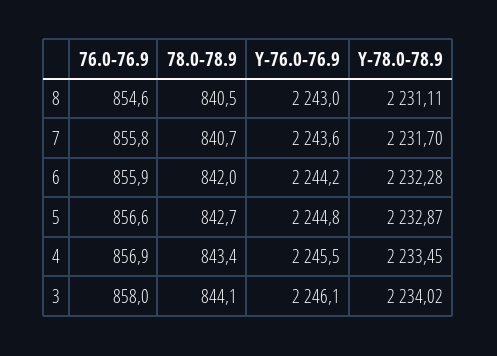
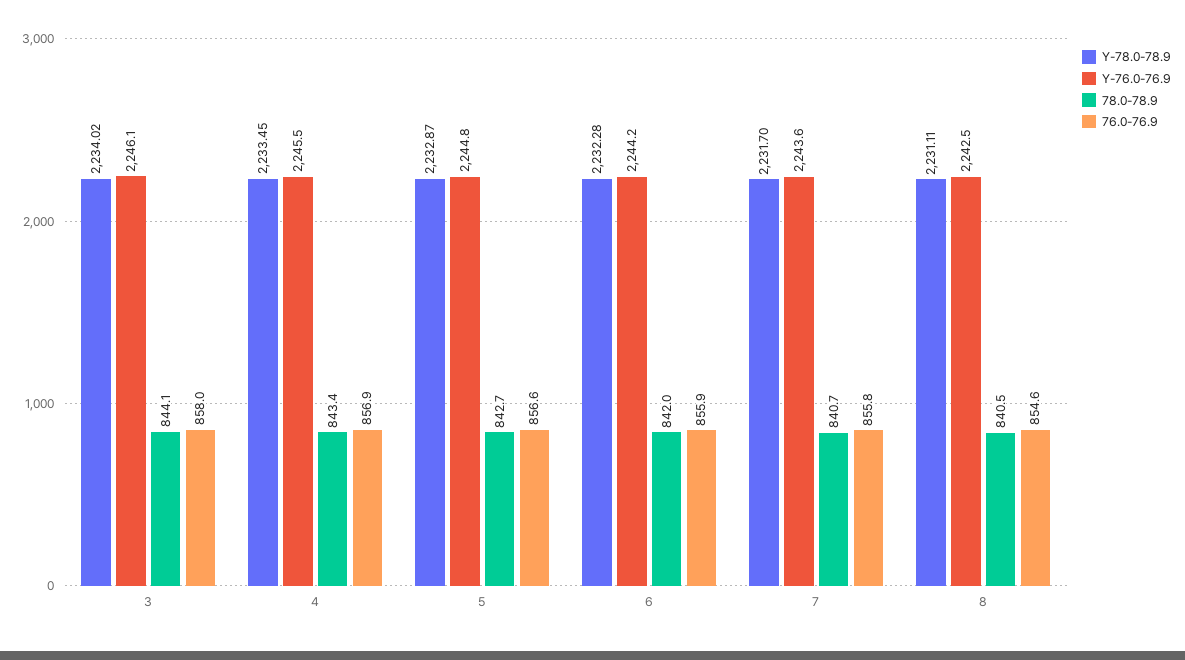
Y-76.0-76.9, 8: 2243 -> 2242.5

